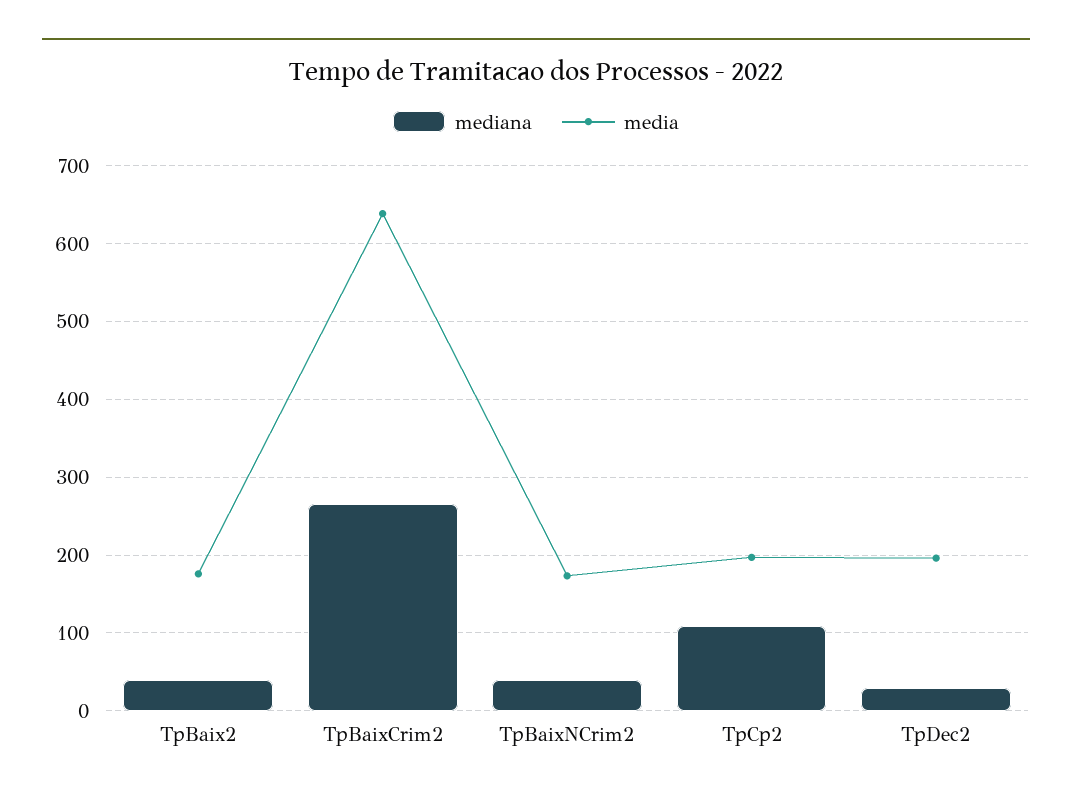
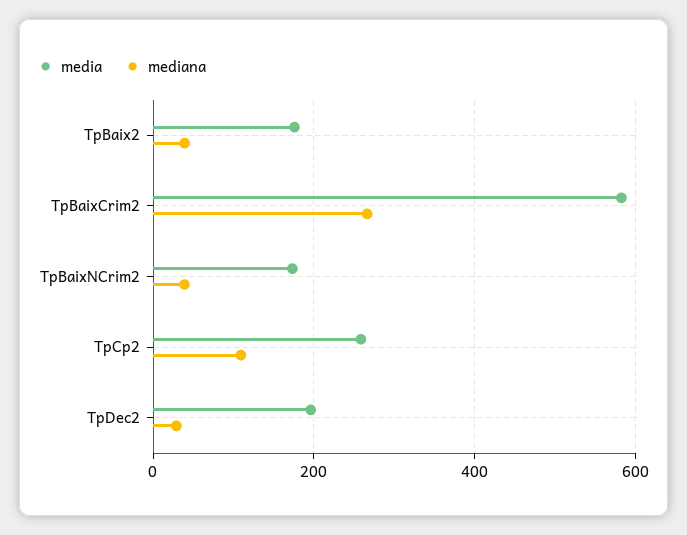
media, TpBaixCrim2: 640 -> 580
media, TpCp2: 200 -> 260

